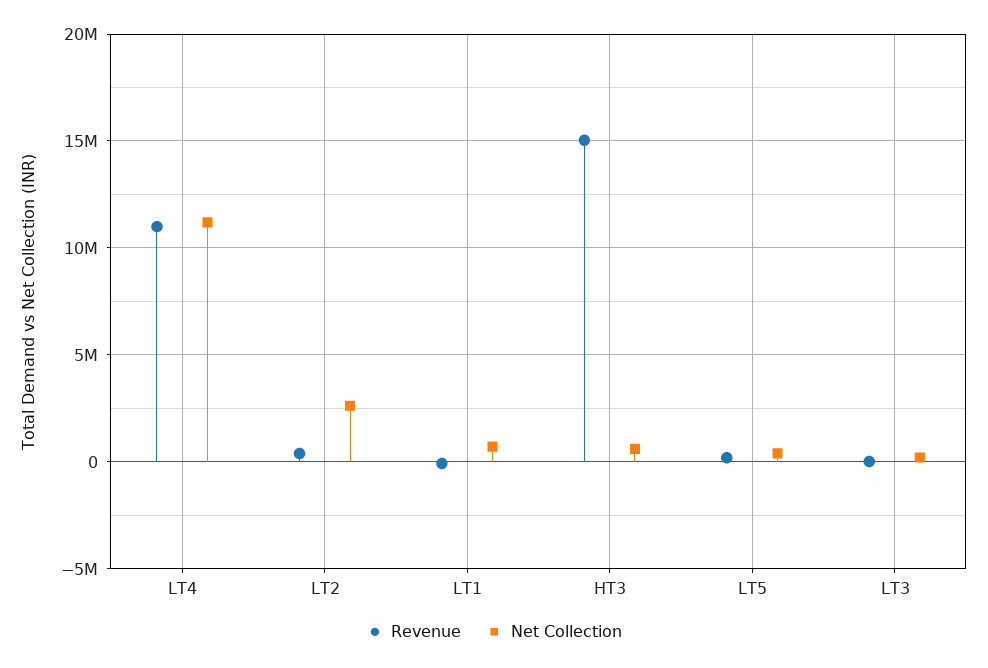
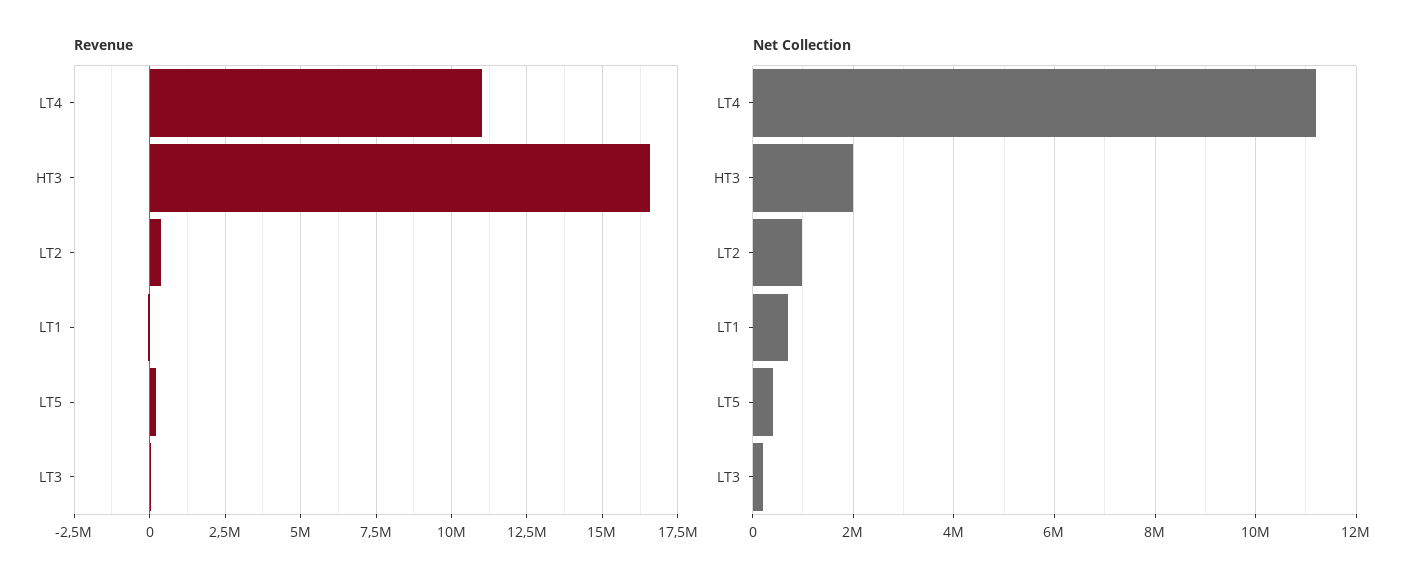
Net Collection, LT2: 2500000 -> 1000000
Revenue, HT3: 15000000 -> 16500000
Net Collection, HT3: 500000 -> 2000000

